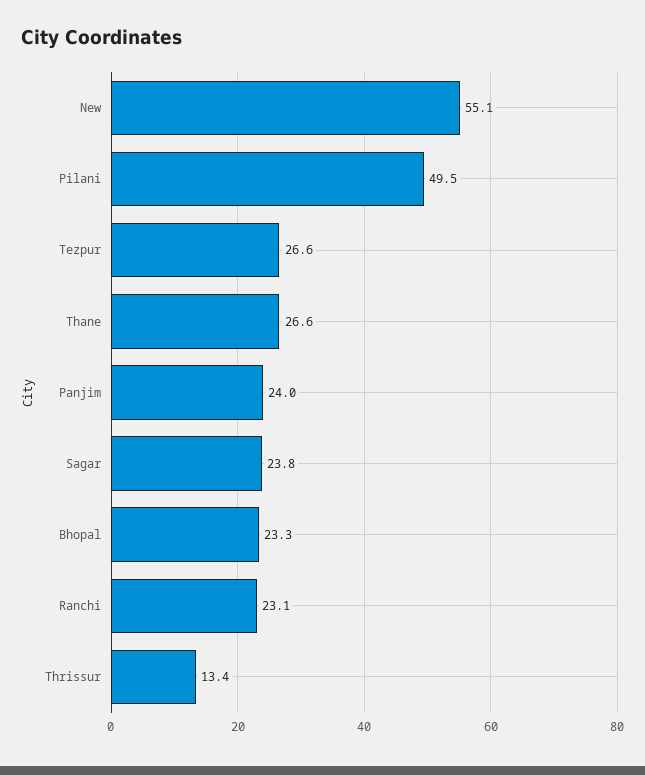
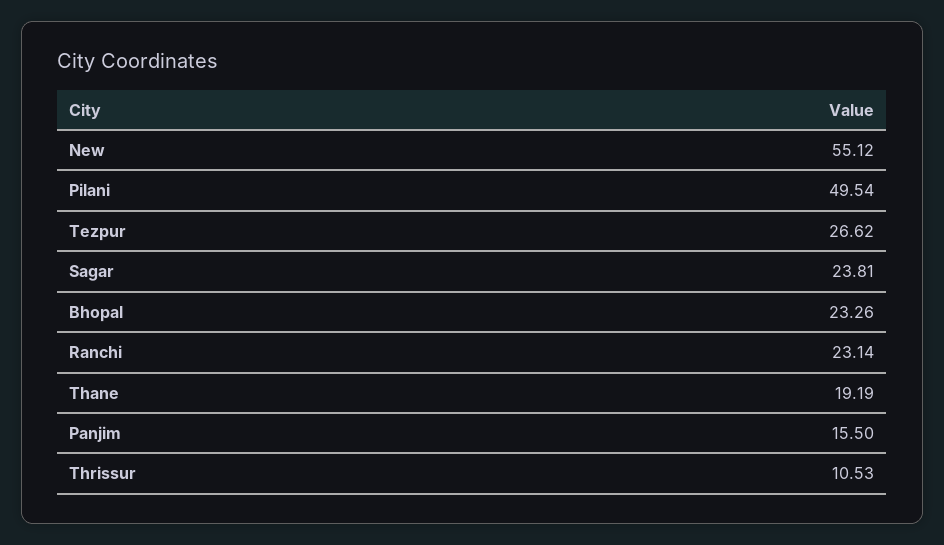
Thane: 26.6 -> 19.19
Panjim: 24 -> 15.5
Thrissur: 13.4 -> 10.53

